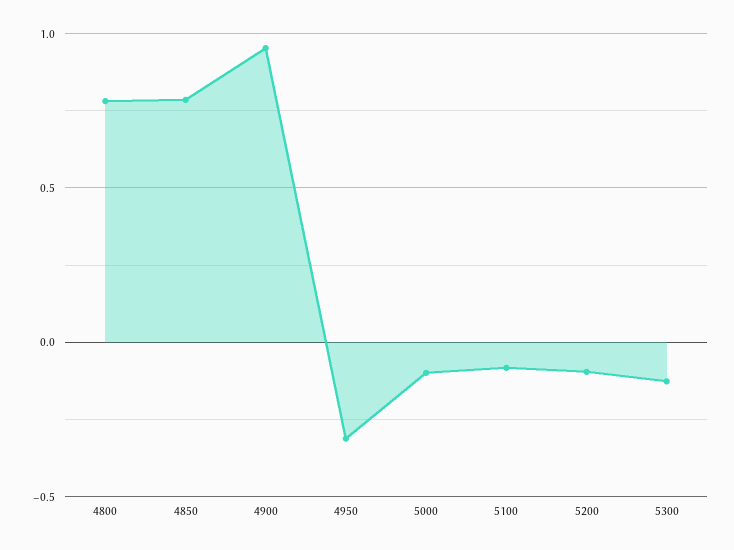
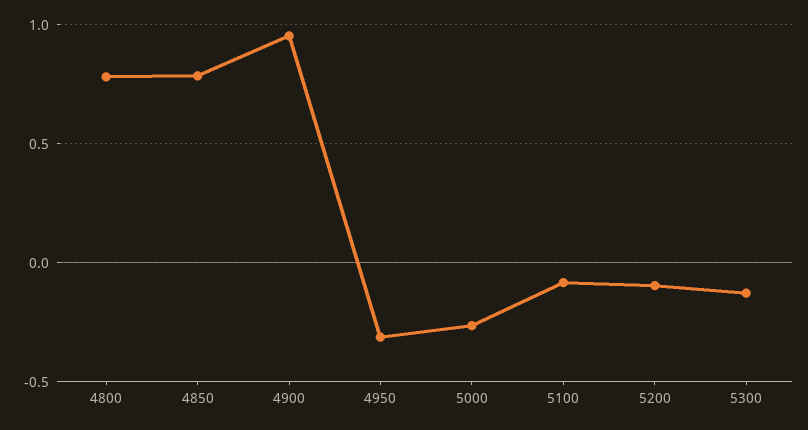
5000: -0.1 -> -0.25

